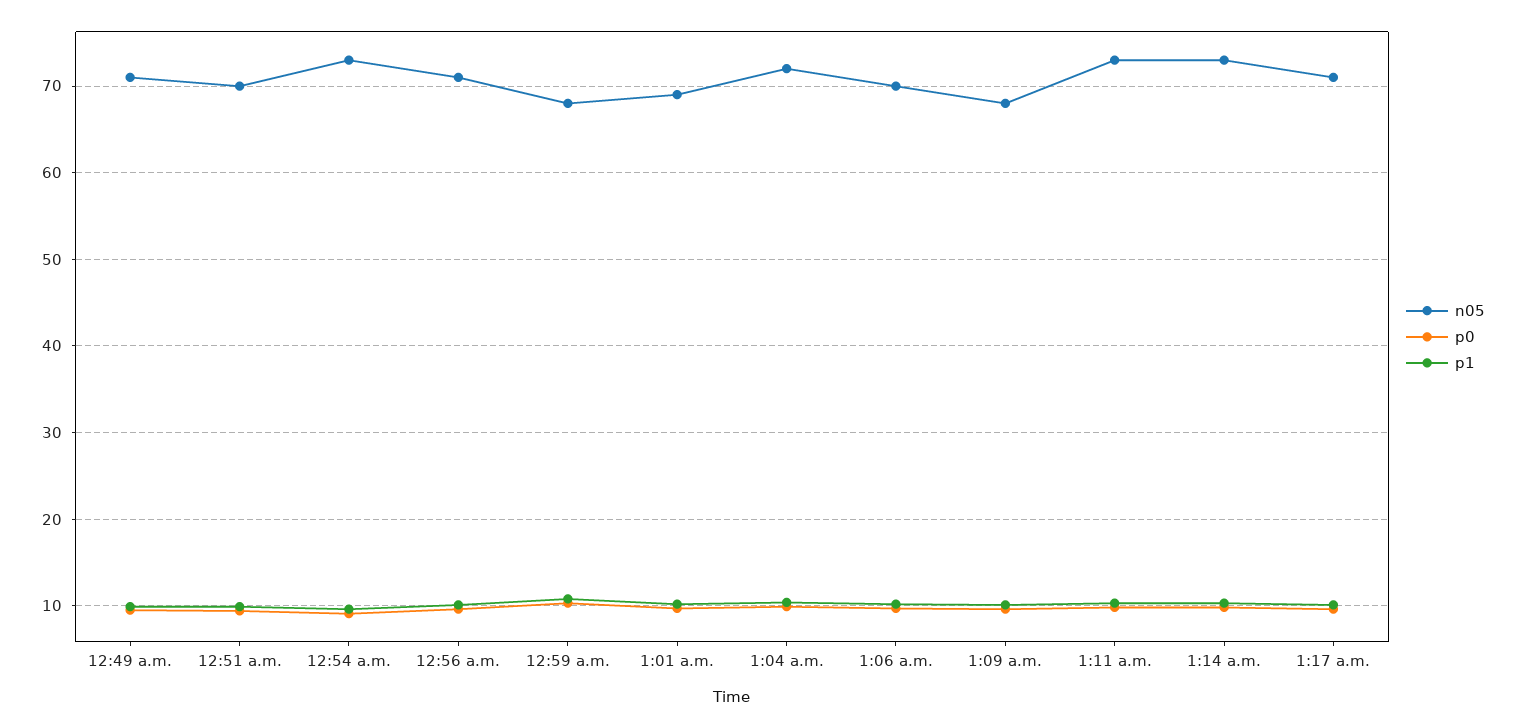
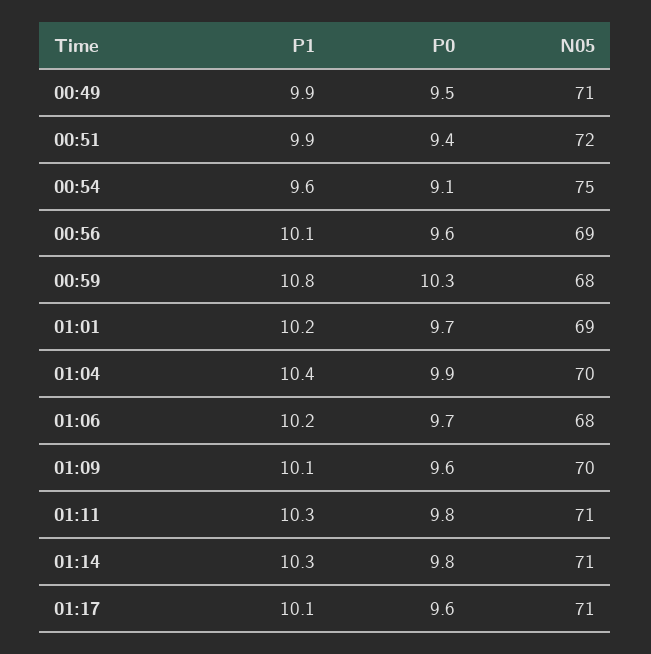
n05, 12:51 a.m.: 70 -> 72
n05, 12:54 a.m.: 73 -> 75
n05, 12:56 a.m.: 71 -> 69
n05, 1:04 a.m.: 72 -> 70
n05, 1:06 a.m.: 70 -> 68
n05, 1:09 a.m.: 68 -> 70
n05, 1:11 a.m.: 73 -> 71
n05, 1:14 a.m.: 73 -> 71

